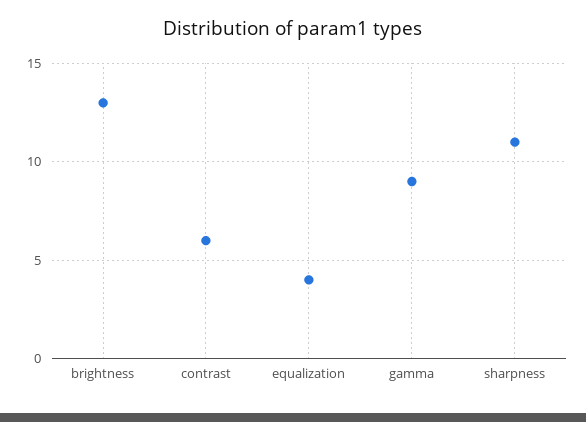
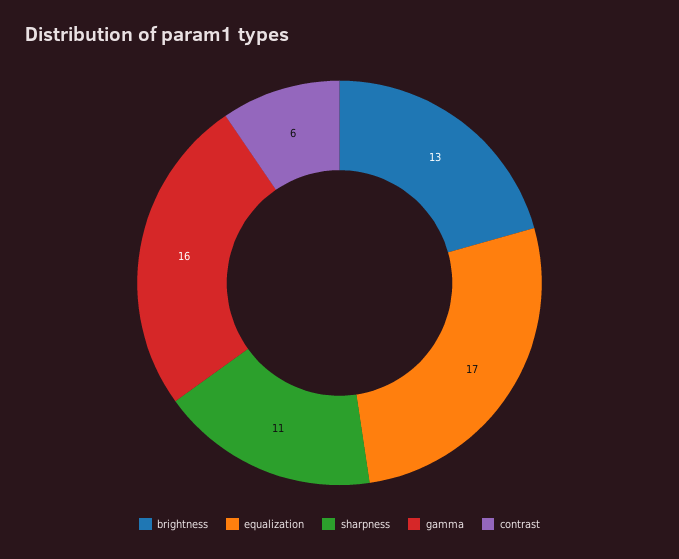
equalization: 4 -> 17
gamma: 9 -> 16

